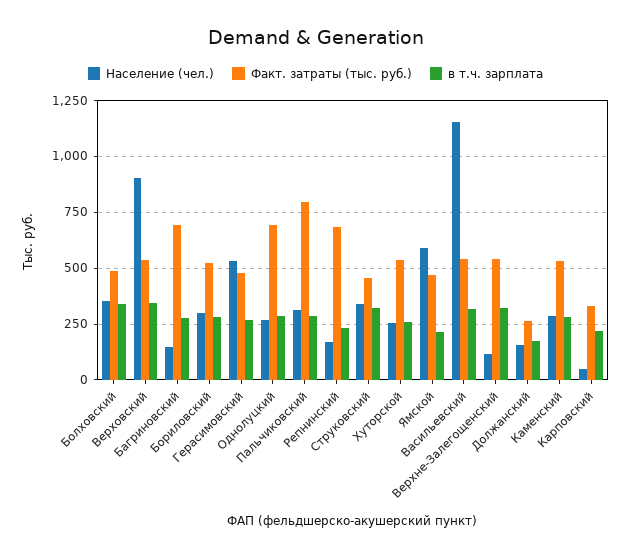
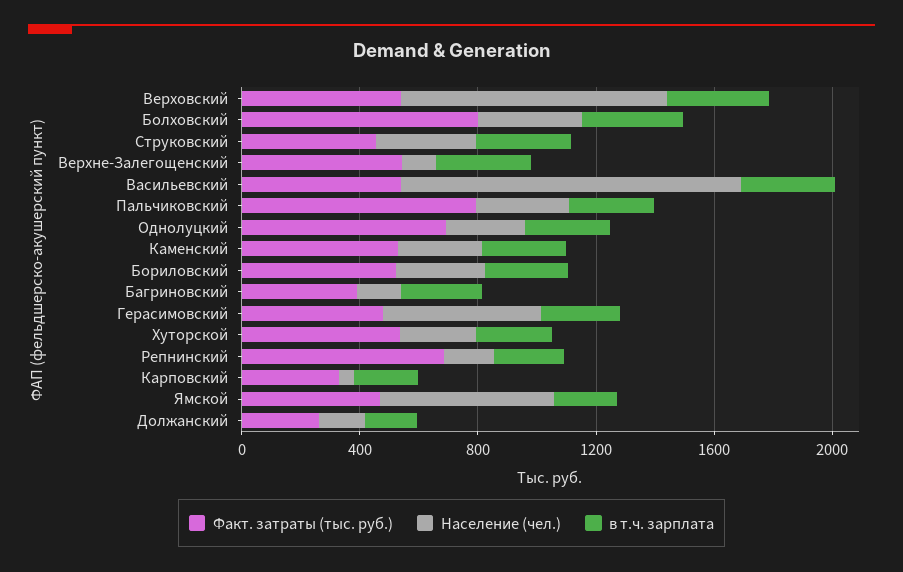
Факт. затраты (тыс. руб.), Болховский: 500 -> 800
Факт. затраты (тыс. руб.), Багриновский: 700 -> 400

